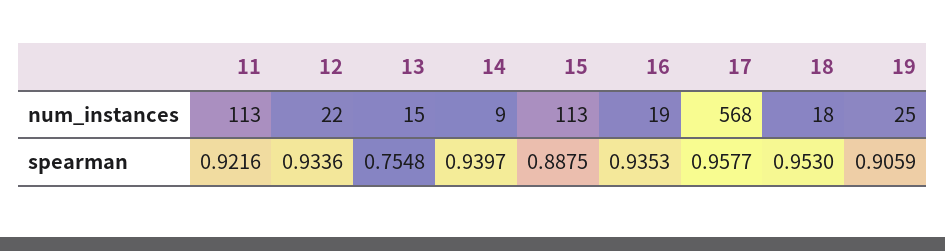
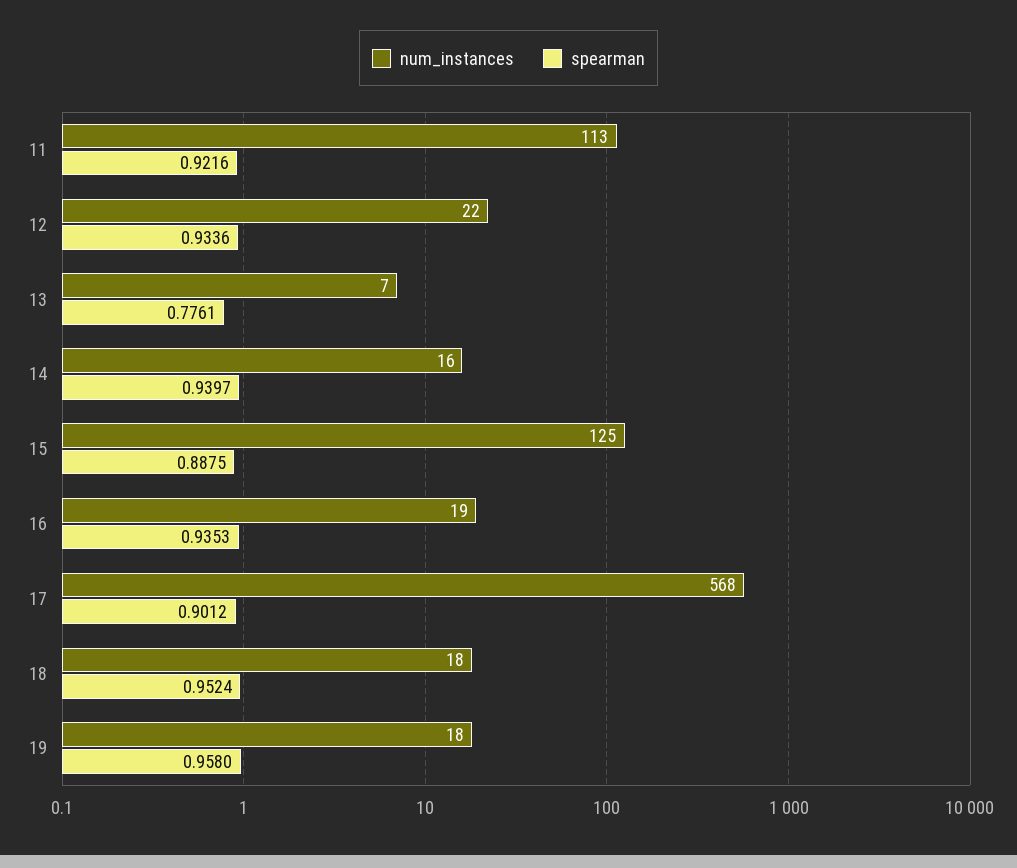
num_instances, 13: 15 -> 7
num_instances, 14: 9 -> 16
num_instances, 15: 113 -> 125
num_instances, 19: 25 -> 18
spearman, 13: 0.7548 -> 0.7761
spearman, 17: 0.9577 -> 0.9012
spearman, 18: 0.953 -> 0.9524
spearman, 19: 0.9059 -> 0.958

